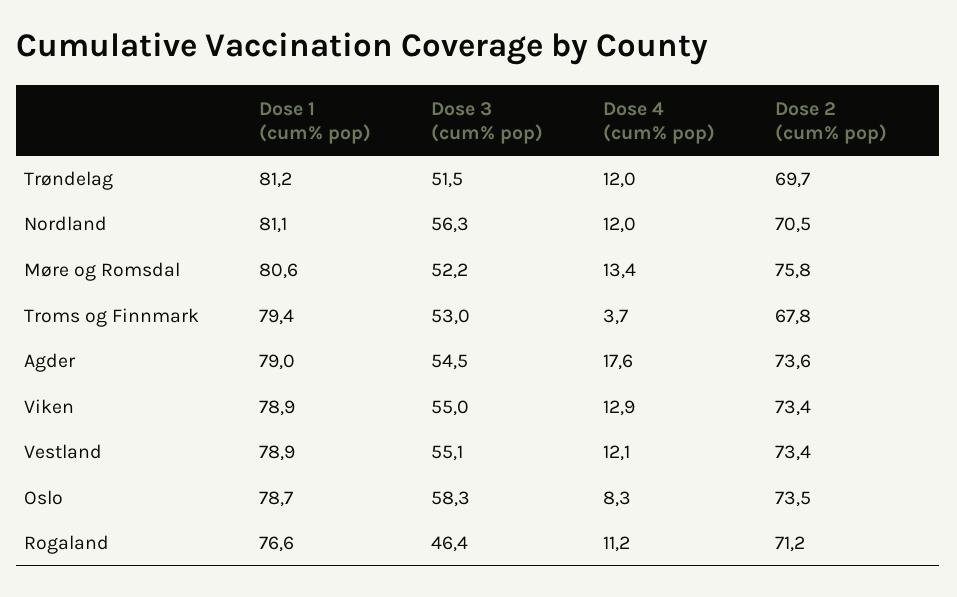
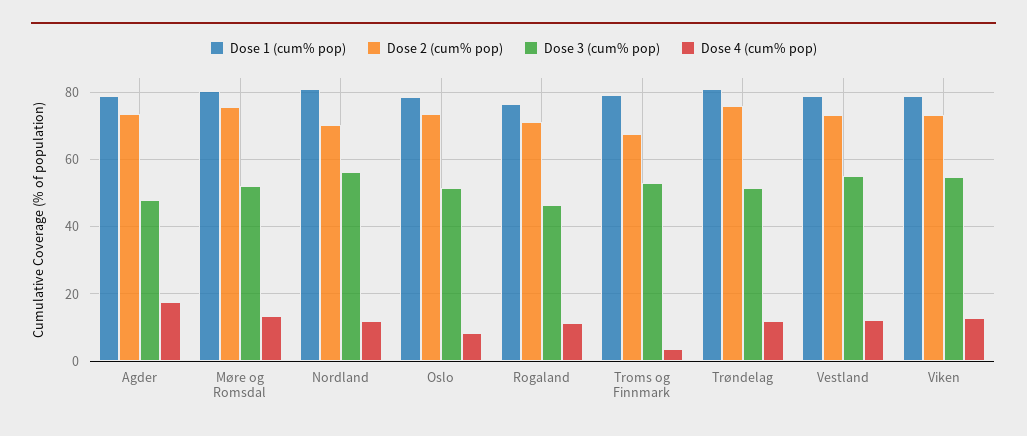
Dose 2 (cum% pop), Trøndelag: 69.7 -> 76
Dose 3 (cum% pop), Agder: 54.5 -> 48
Dose 3 (cum% pop), Oslo: 58.3 -> 52

